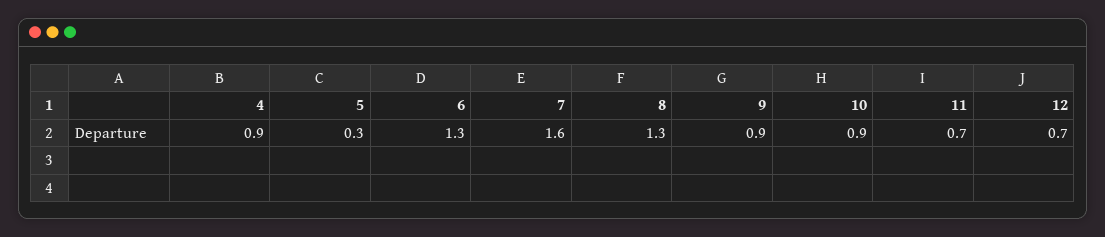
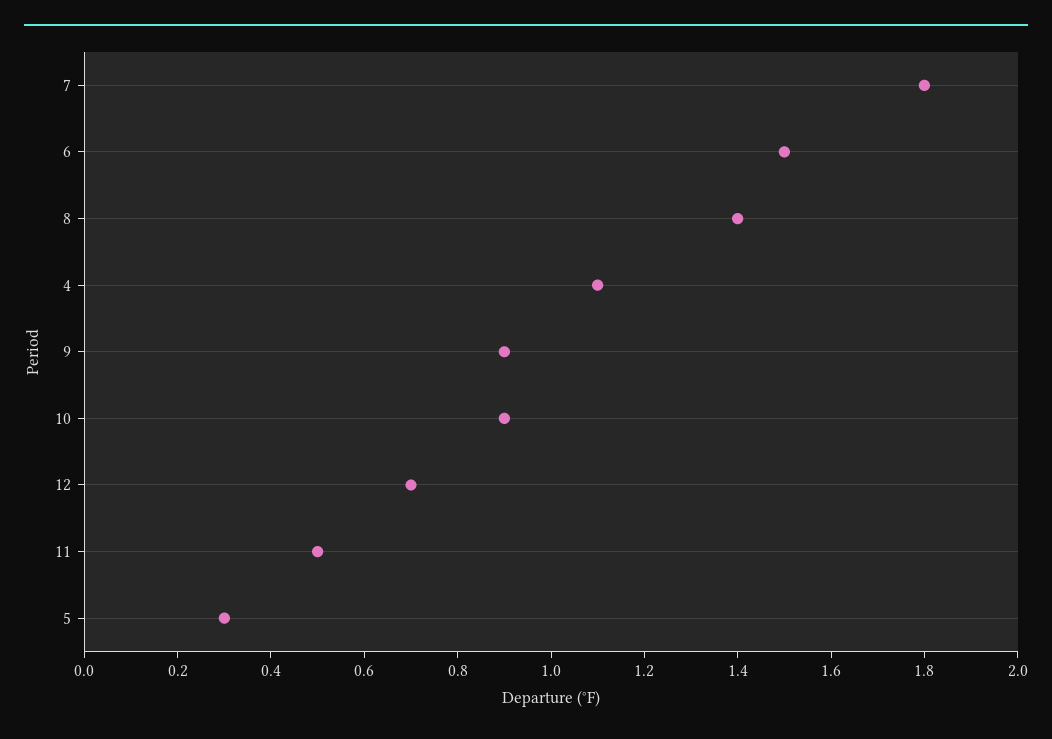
4: 0.9 -> 1.1
6: 1.3 -> 1.5
7: 1.6 -> 1.8
8: 1.3 -> 1.4
11: 0.7 -> 0.5

